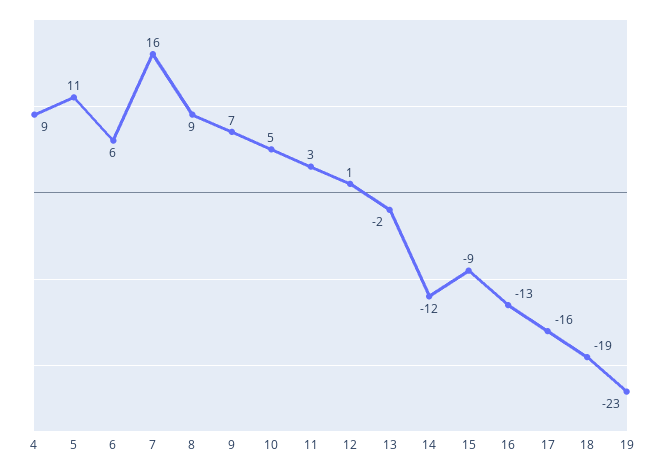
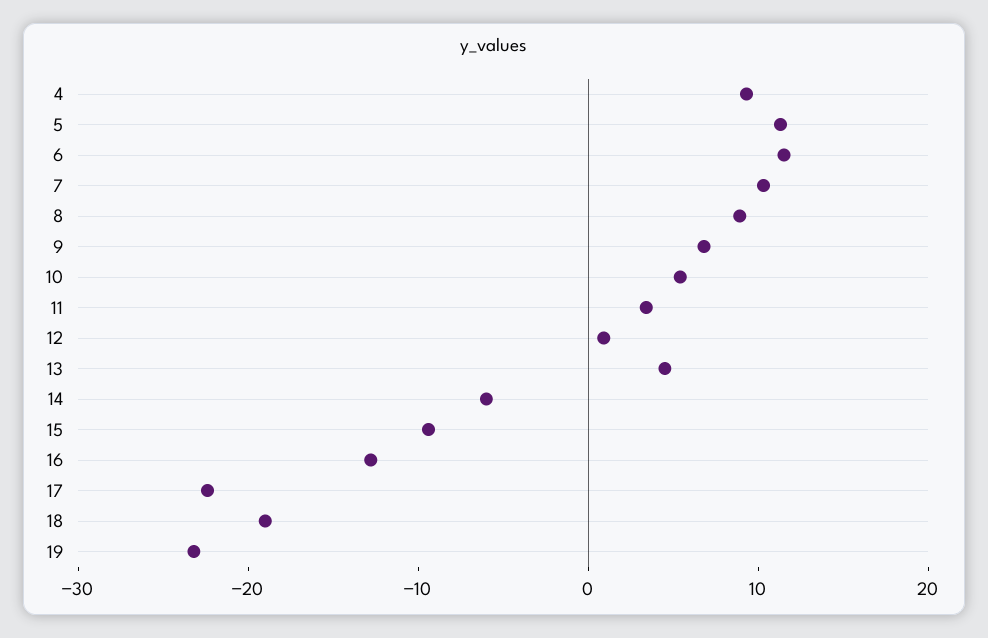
6: 6 -> 12
7: 16 -> 10
13: -2 -> 4
14: -12 -> -6
17: -16 -> -22

